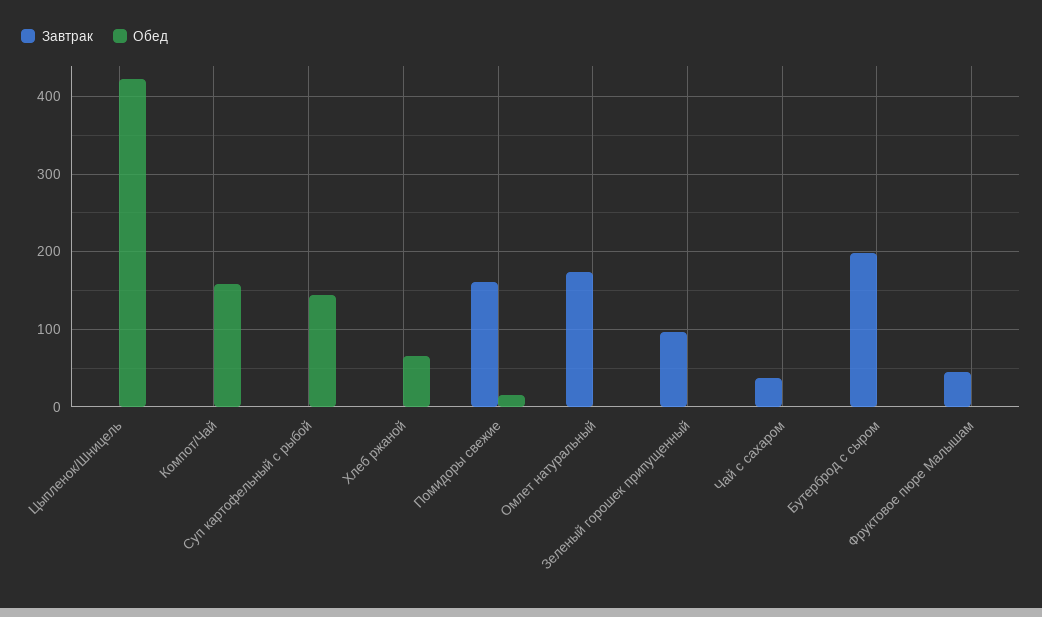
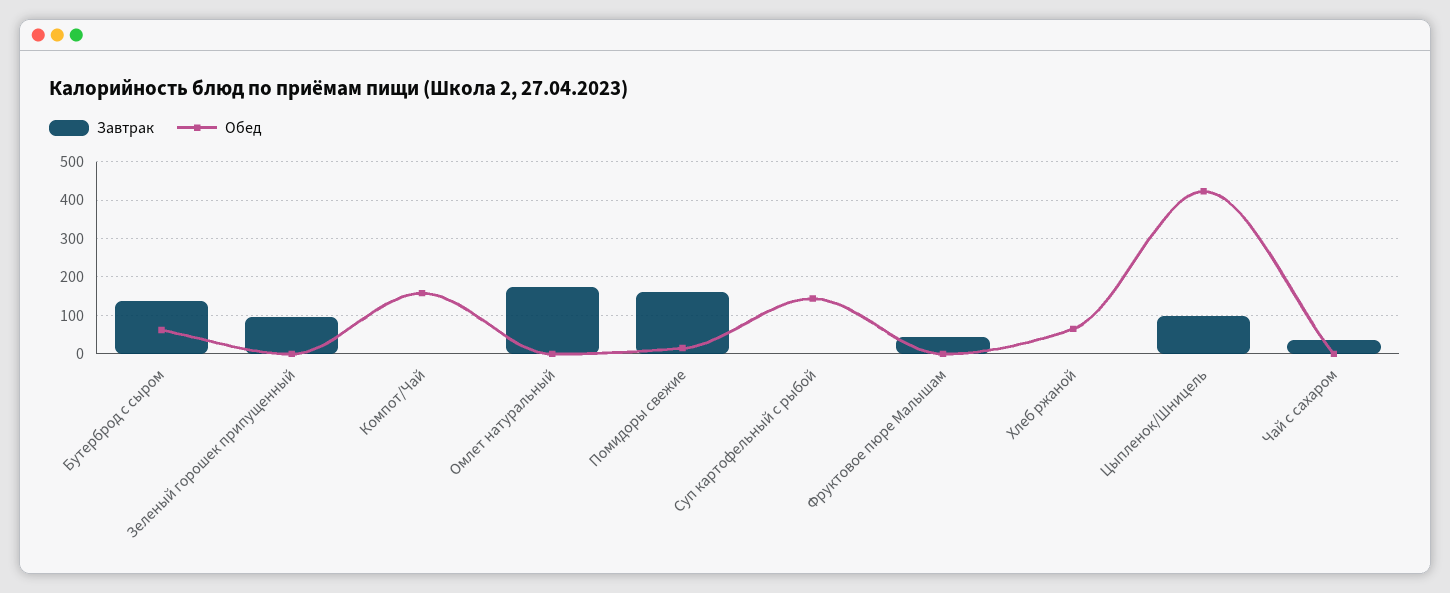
Завтрак, Цыпленок/Шницель: 0 -> 100
Завтрак, Бутерброд с сыром: 200 -> 140
Обед, Бутерброд с сыром: 0 -> 60

